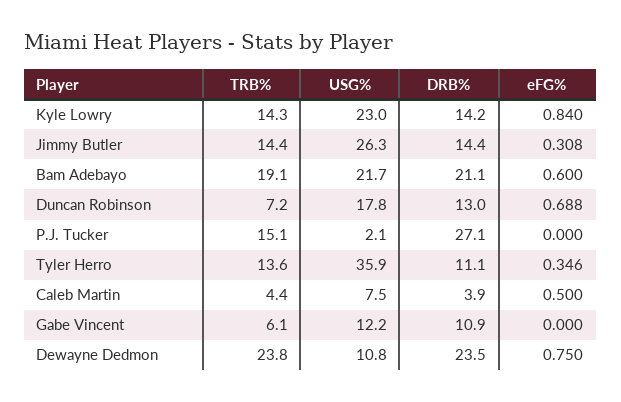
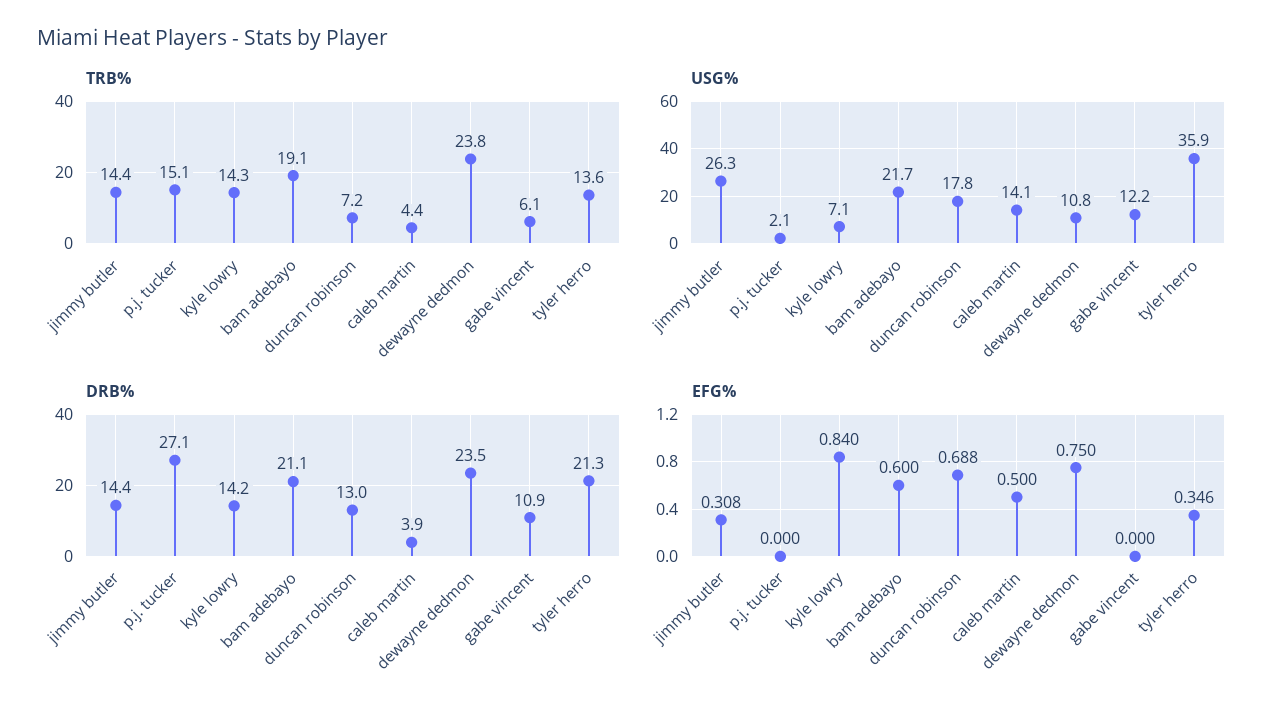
USG%, Kyle Lowry: 23 -> 7.1
DRB%, Tyler Herro: 11.1 -> 21.3
USG%, Caleb Martin: 7.5 -> 14.1

